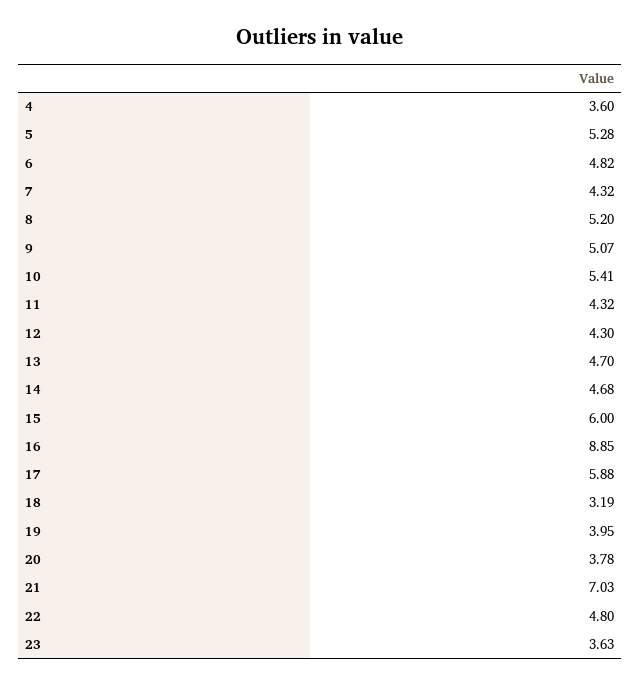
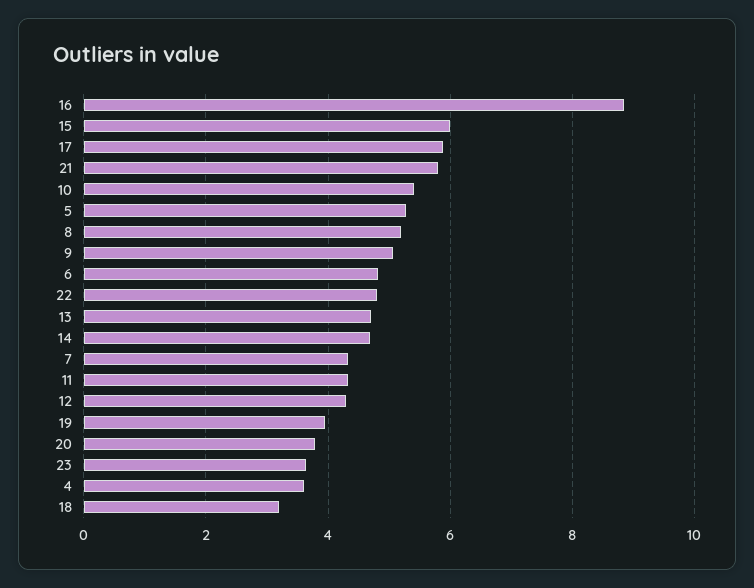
21: 7.03 -> 5.8

